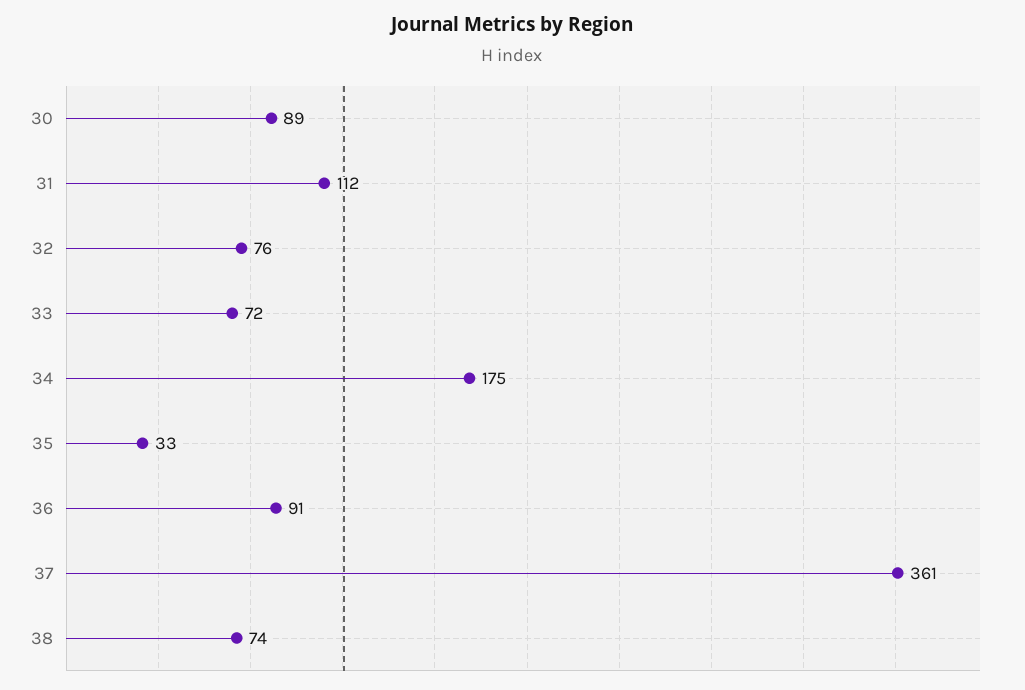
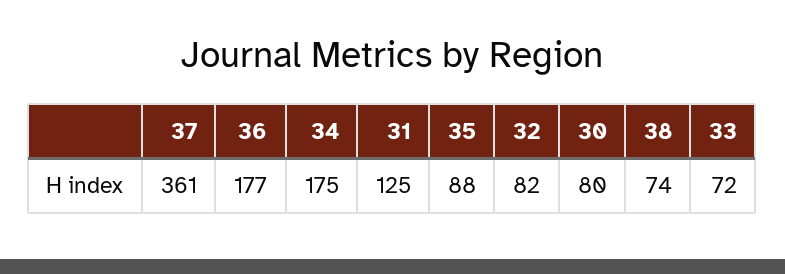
30: 89 -> 80
31: 112 -> 125
32: 76 -> 82
35: 33 -> 88
36: 91 -> 177

